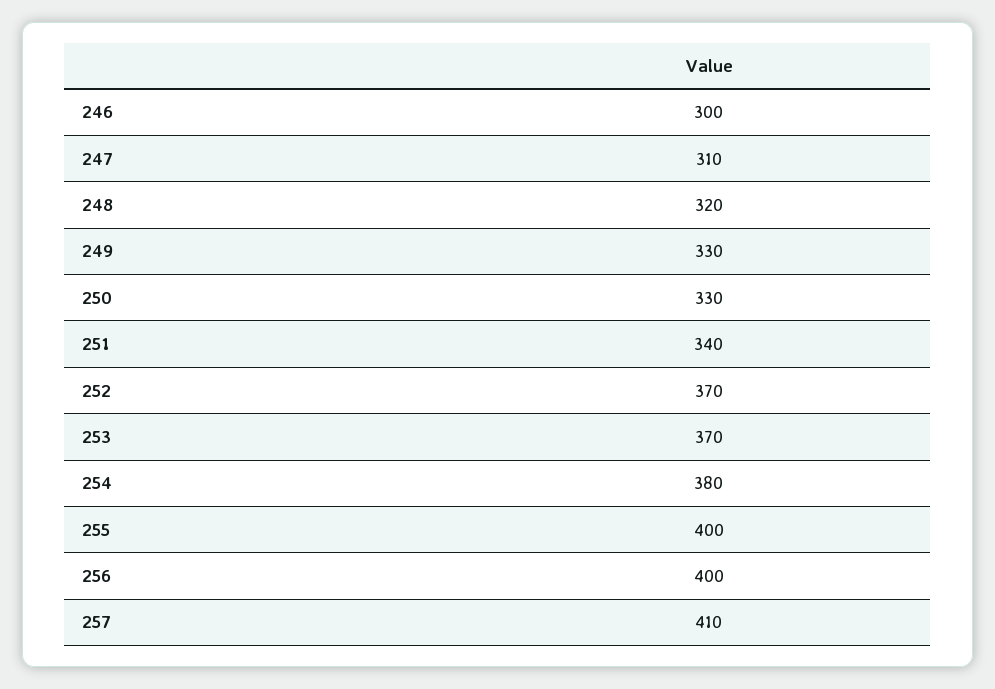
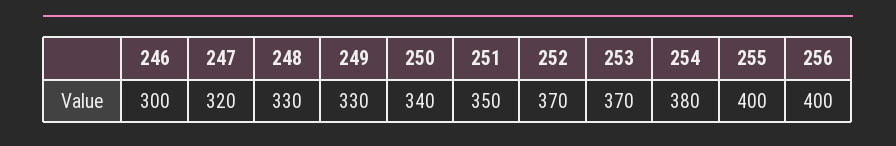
247: 310 -> 320
248: 320 -> 330
250: 330 -> 340
251: 340 -> 350
257: 410 -> none

